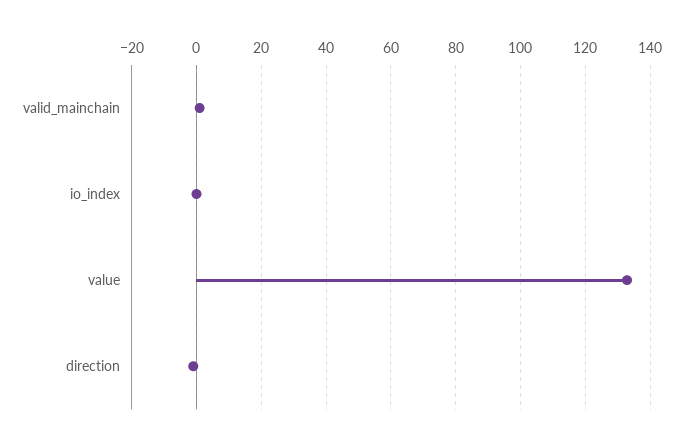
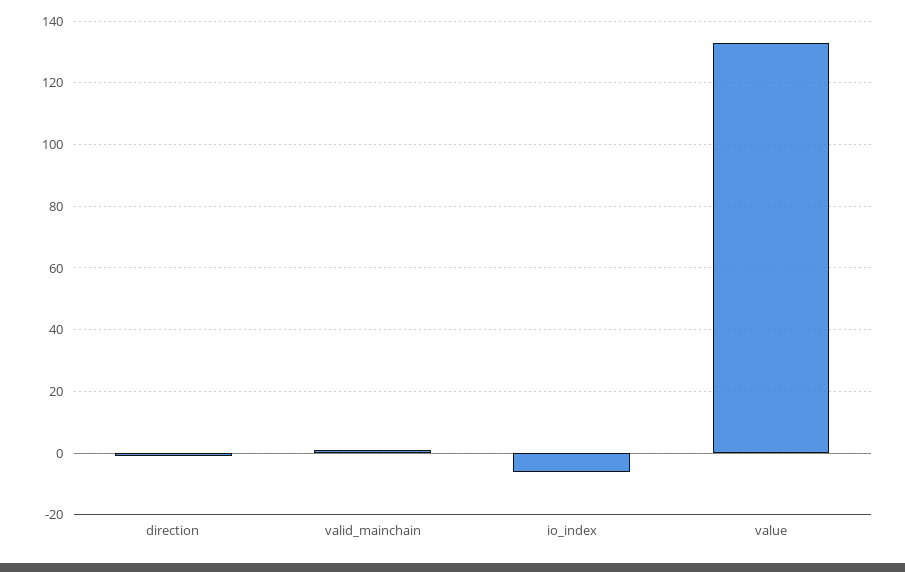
io_index: 0 -> -6

